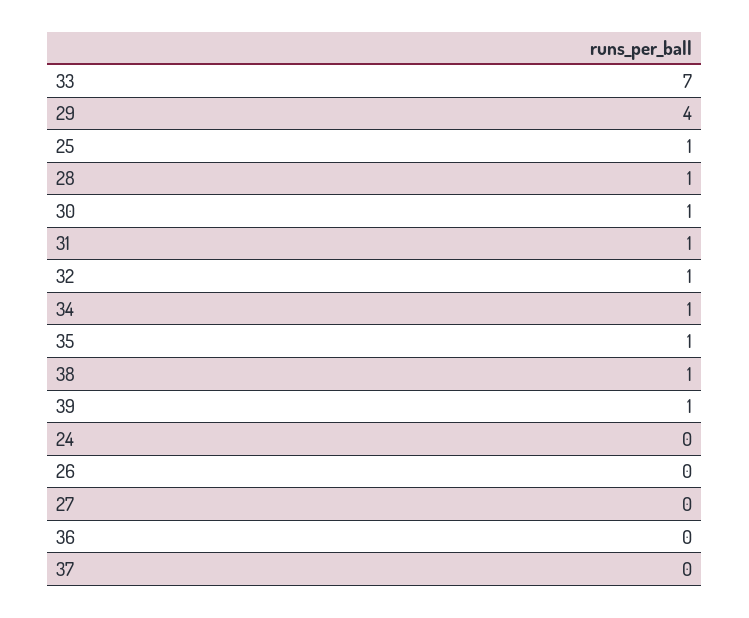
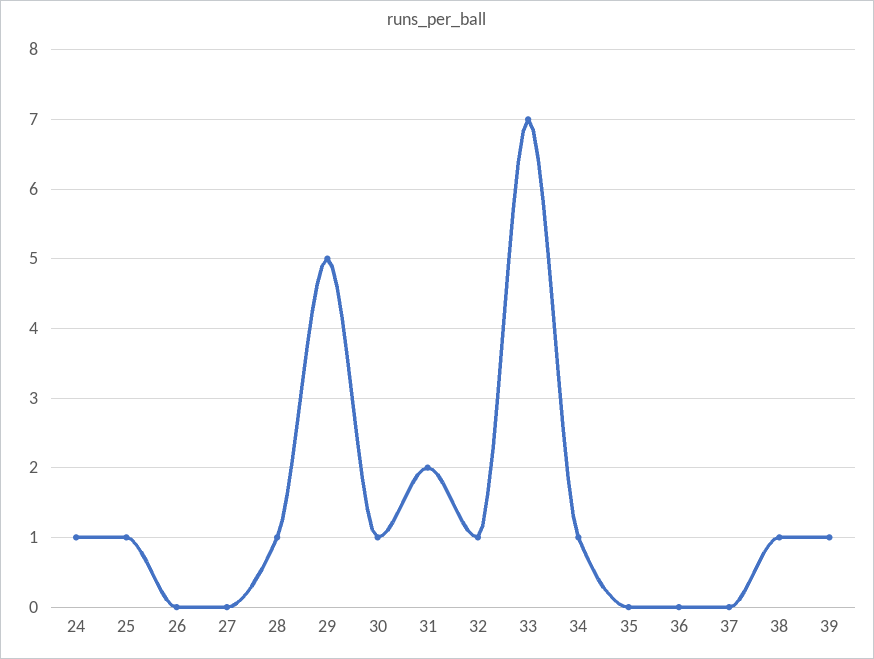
29: 4 -> 5
31: 1 -> 2
35: 1 -> 0
24: 0 -> 1

